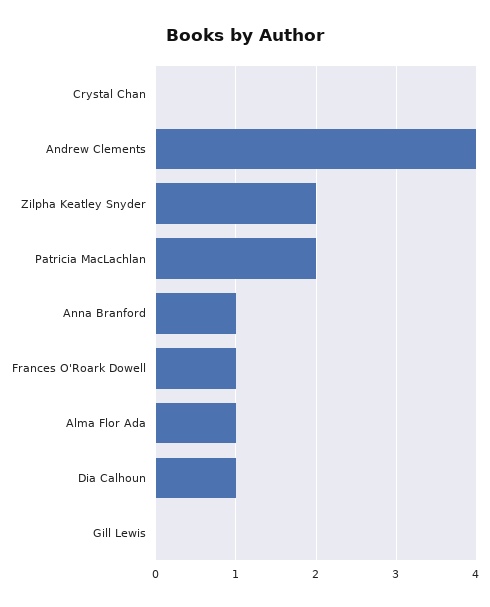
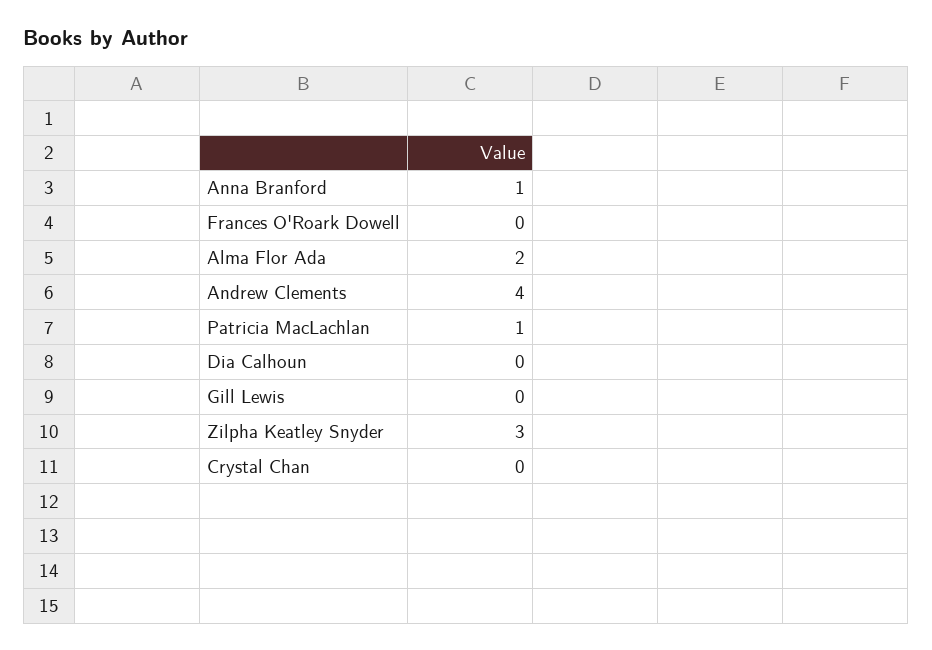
Zilpha Keatley Snyder: 2 -> 3
Patricia MacLachlan: 2 -> 1
Frances O'Roark Dowell: 1 -> 0
Alma Flor Ada: 1 -> 2
Dia Calhoun: 1 -> 0

